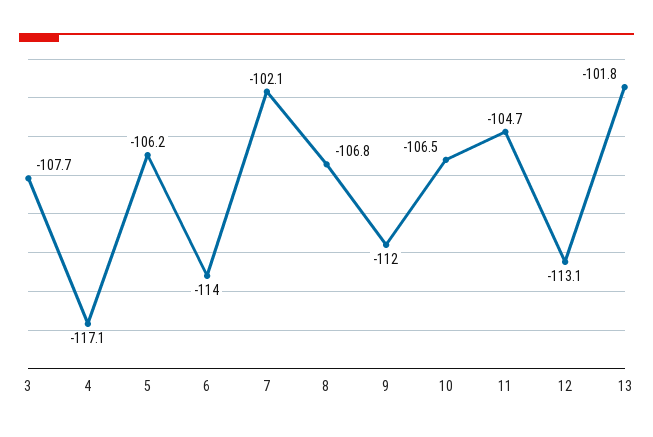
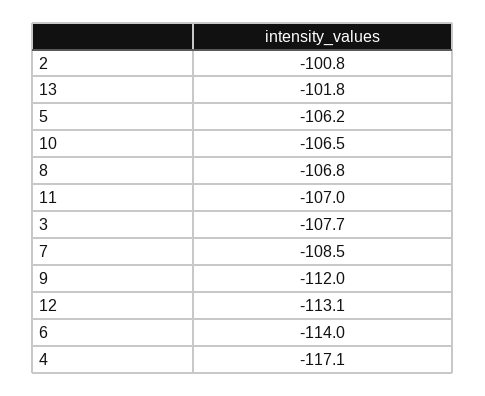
7: -102.1 -> -108.5
11: -104.7 -> -107
2: none -> -100.8

